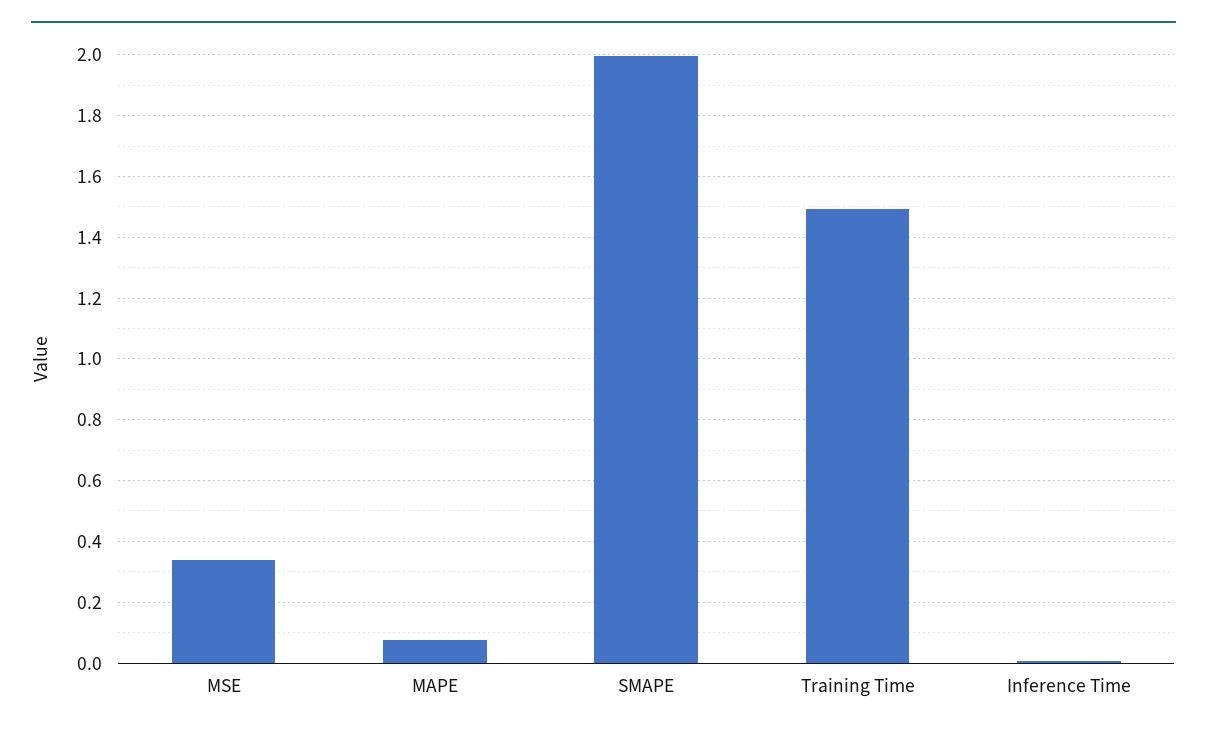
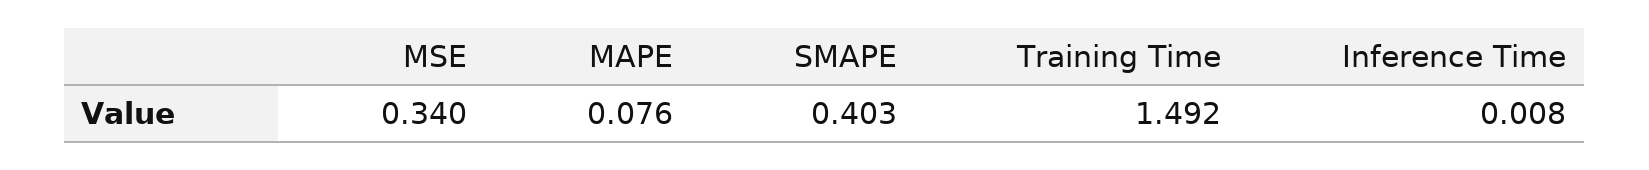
SMAPE: 2 -> 0.403

